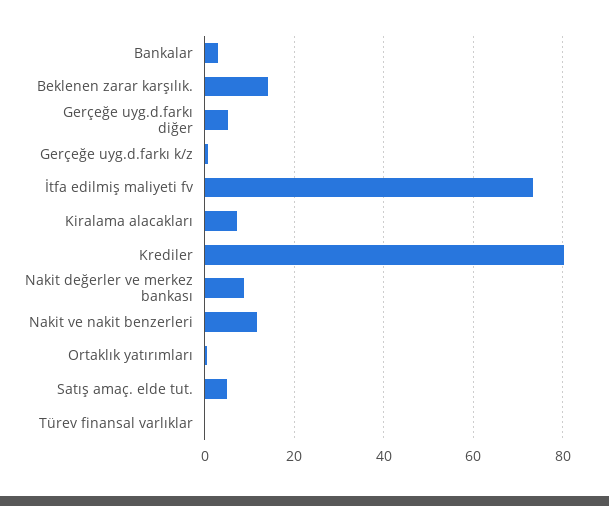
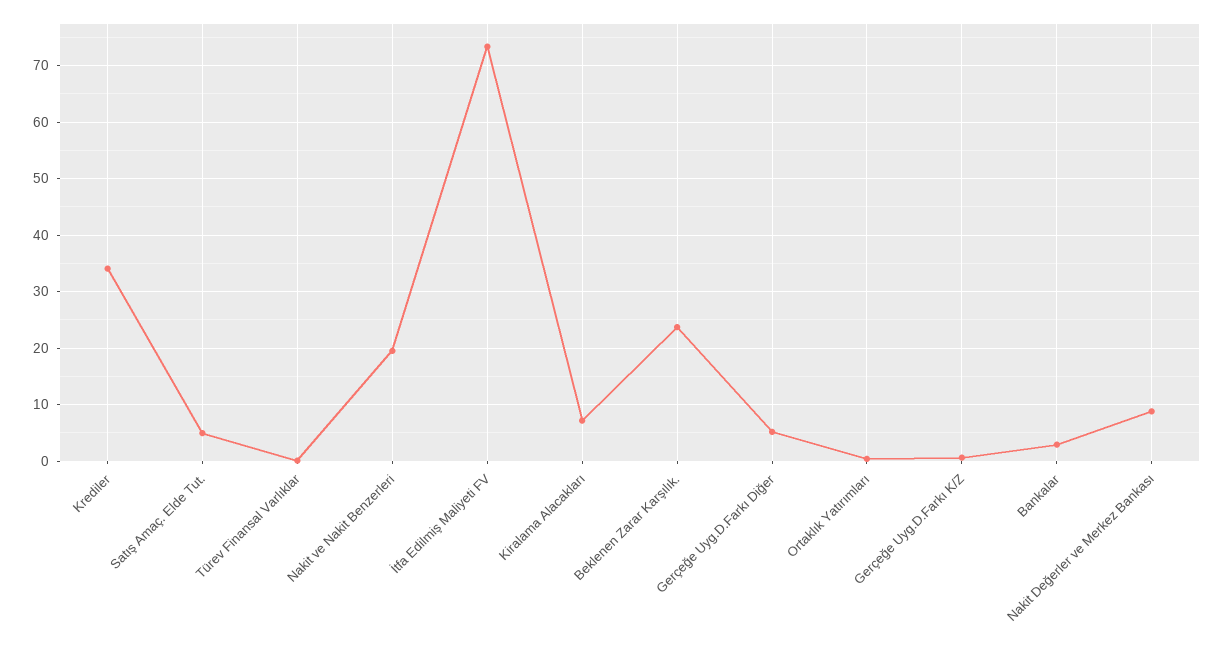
Beklenen zarar karşılık.: 14 -> 24
Krediler: 80 -> 34
Nakit ve nakit benzerleri: 12 -> 20

